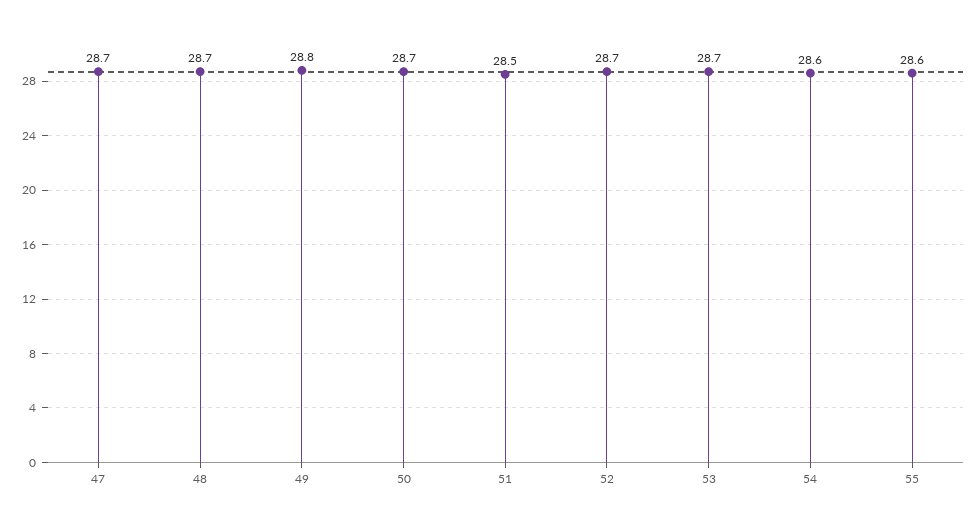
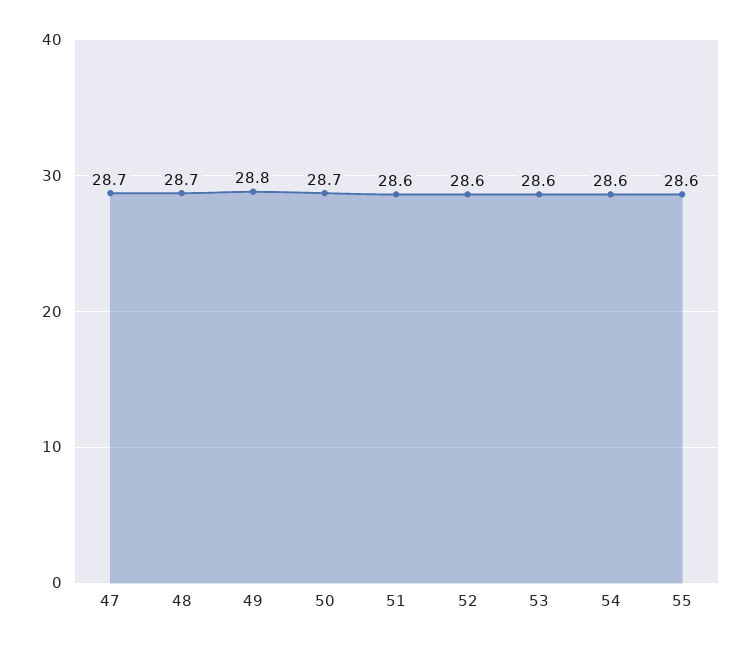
51: 28.5 -> 28.6
52: 28.7 -> 28.6
53: 28.7 -> 28.6

